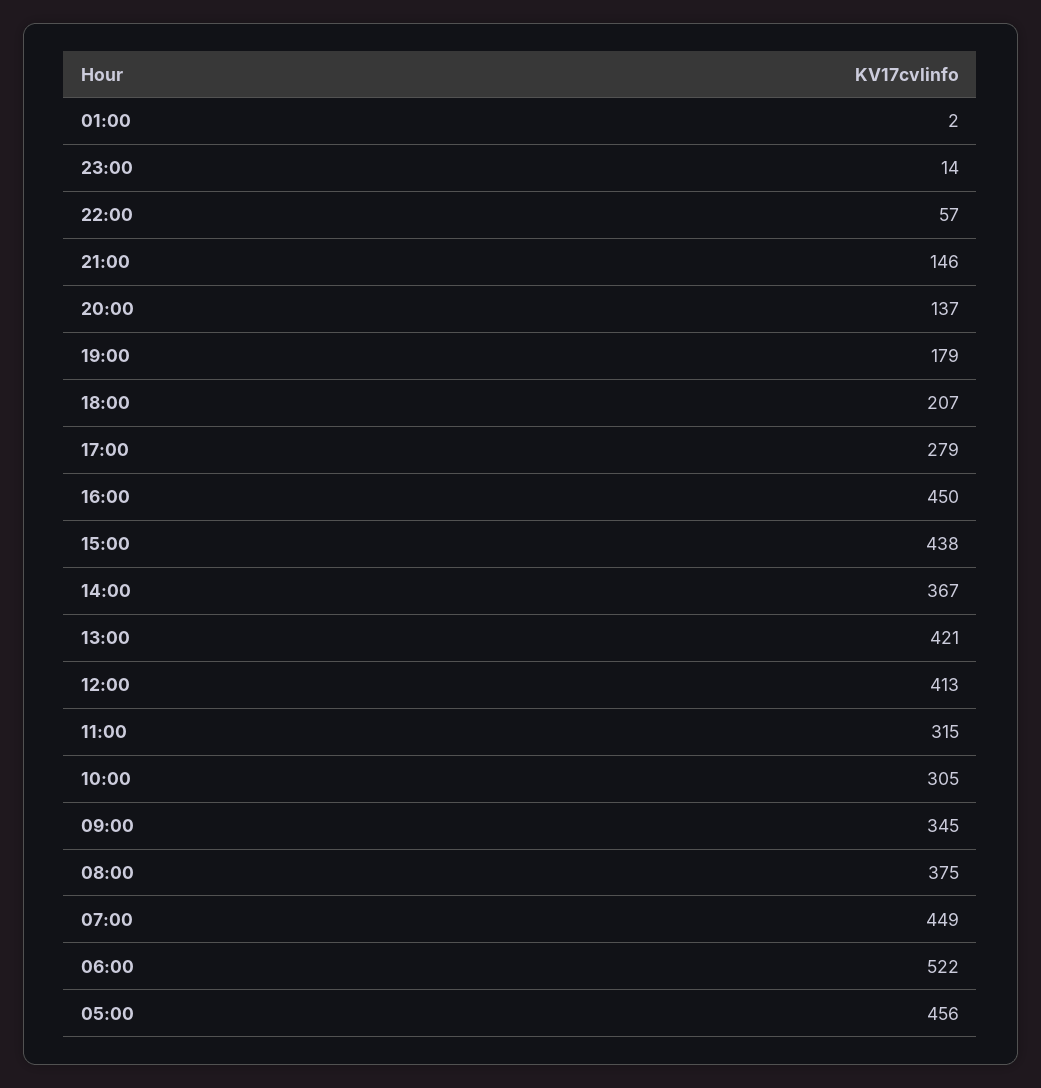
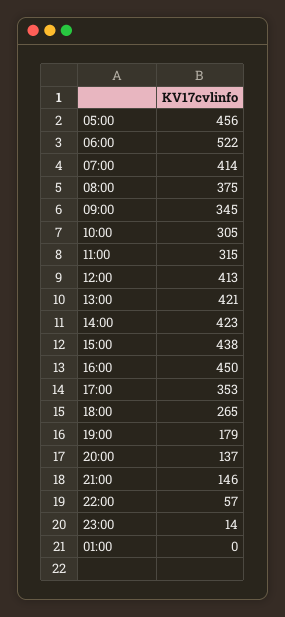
01:00: 2 -> 0
18:00: 207 -> 265
17:00: 279 -> 353
14:00: 367 -> 423
07:00: 449 -> 414

